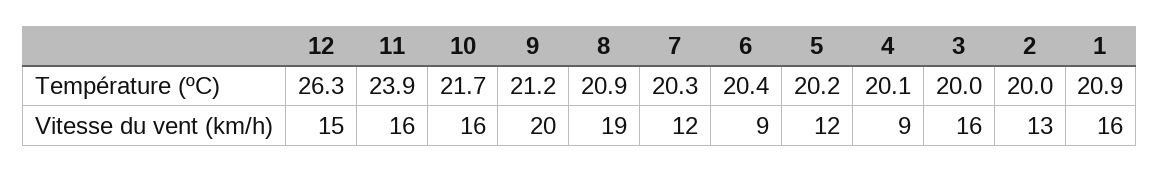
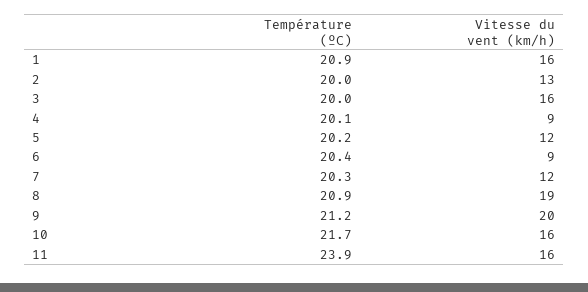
12, Température (ºC): 26.3 -> none
12, Vitesse du vent (km/h): 15 -> none

